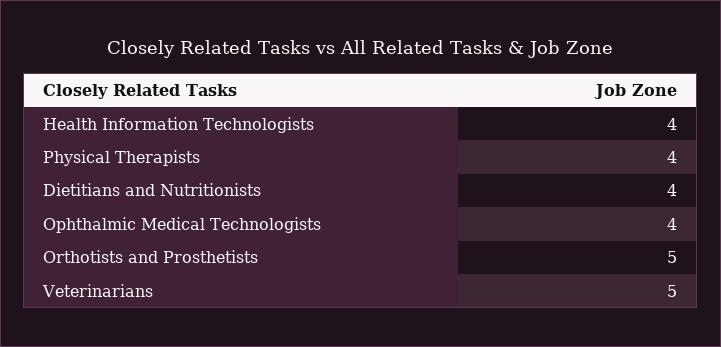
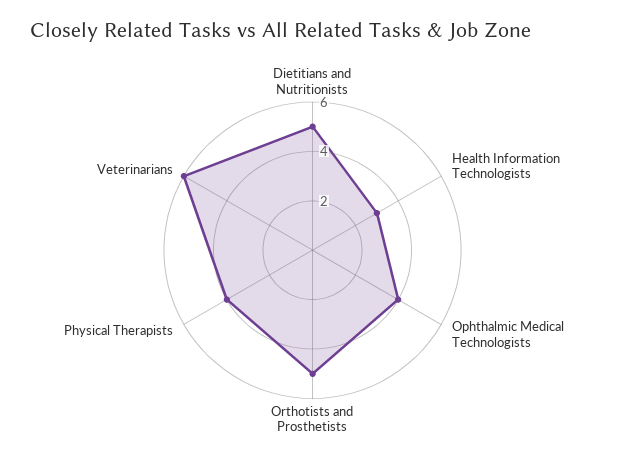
Health Information Technologists: 4 -> 3
Dietitians and Nutritionists: 4 -> 5
Veterinarians: 5 -> 6

